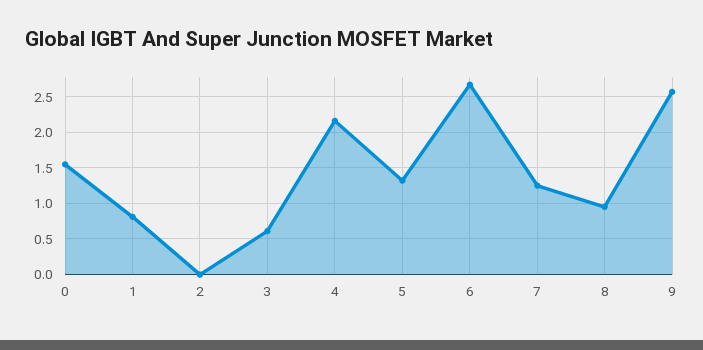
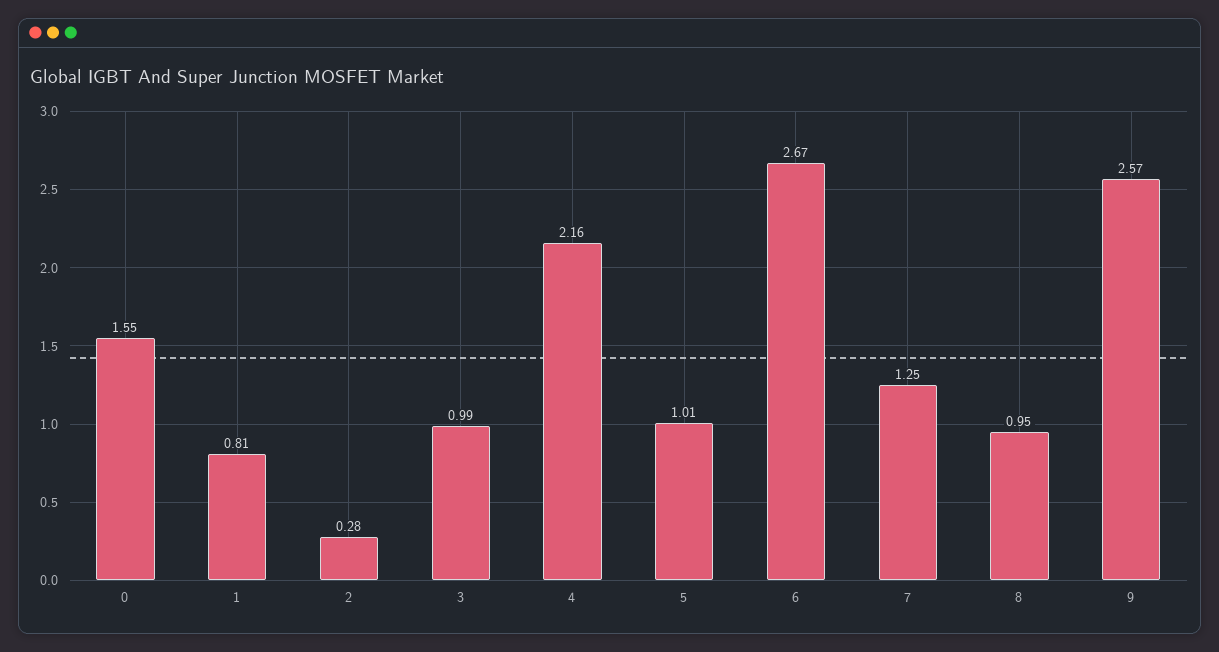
2: 0 -> 0.28
3: 0.6 -> 0.99
5: 1.3 -> 1.01

